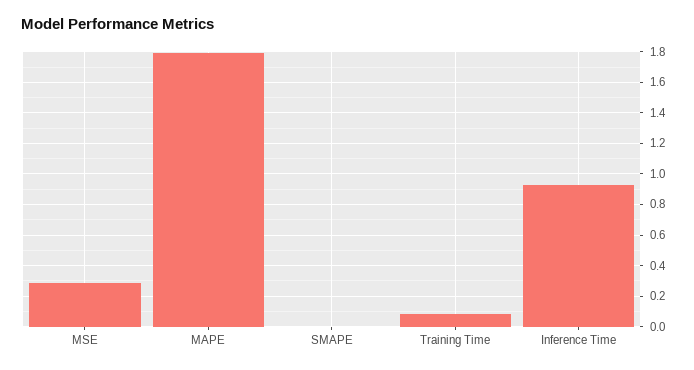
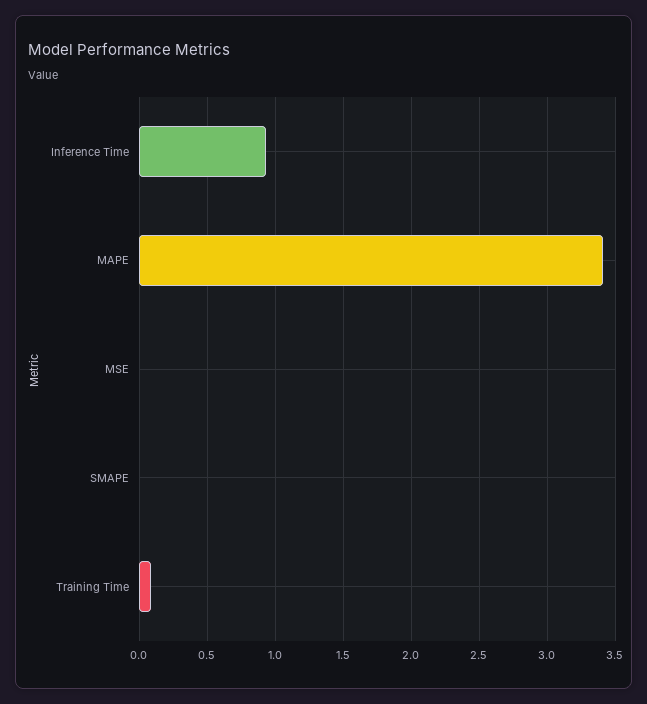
MSE: 0.3 -> 0
MAPE: 1.8 -> 3.4

